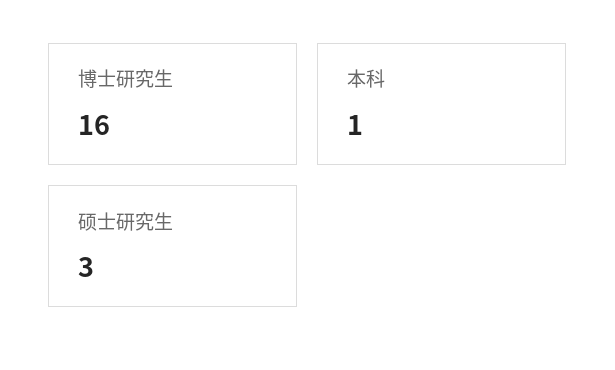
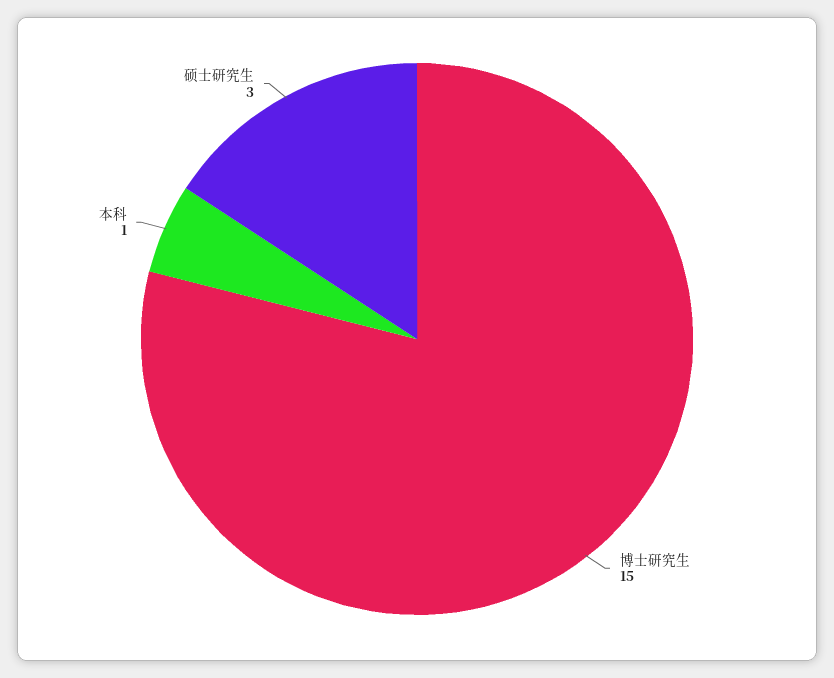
博士研究生: 16 -> 15

